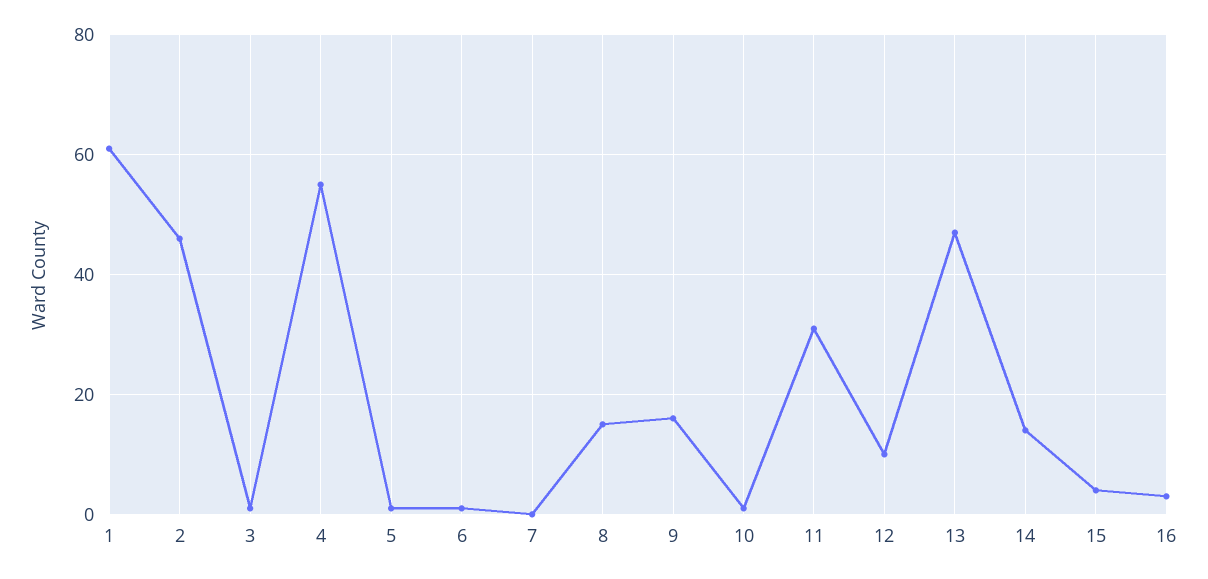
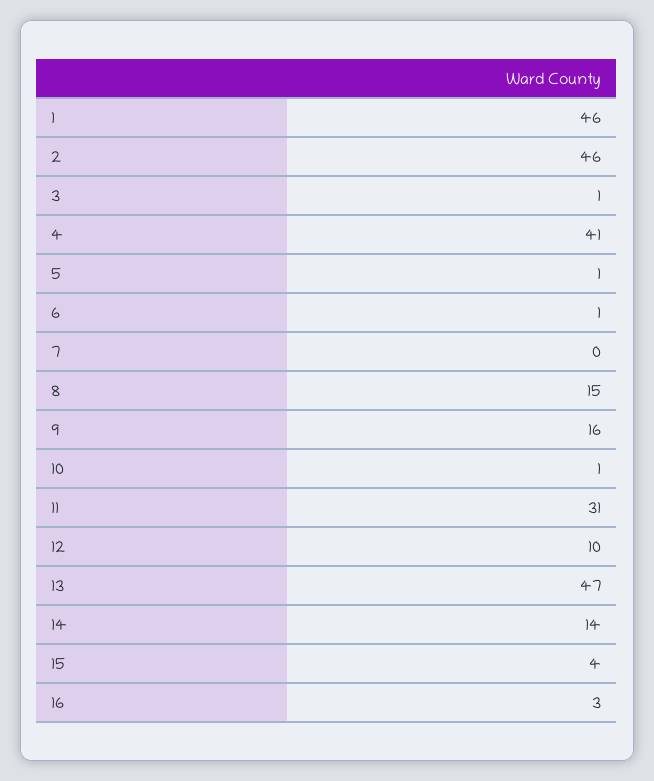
1: 60 -> 46
4: 55 -> 41

